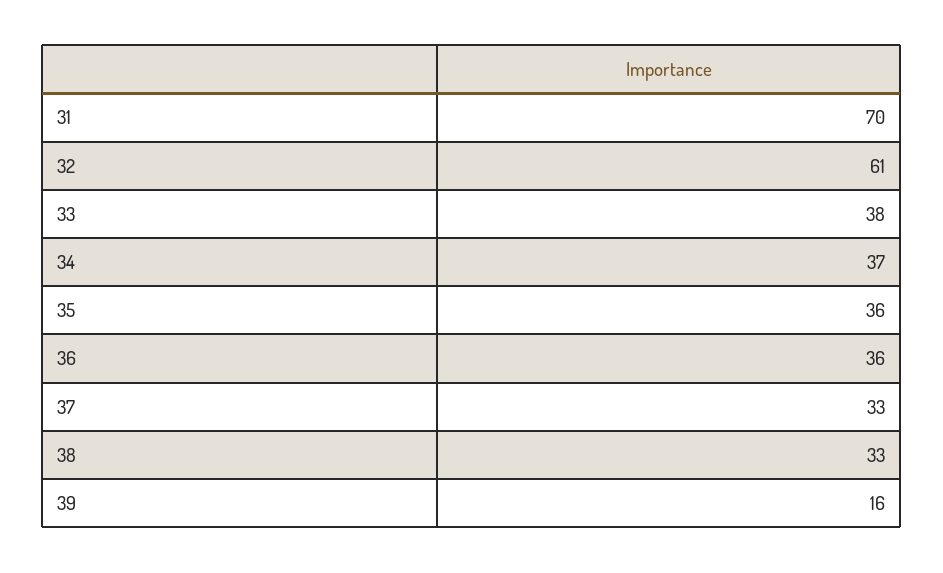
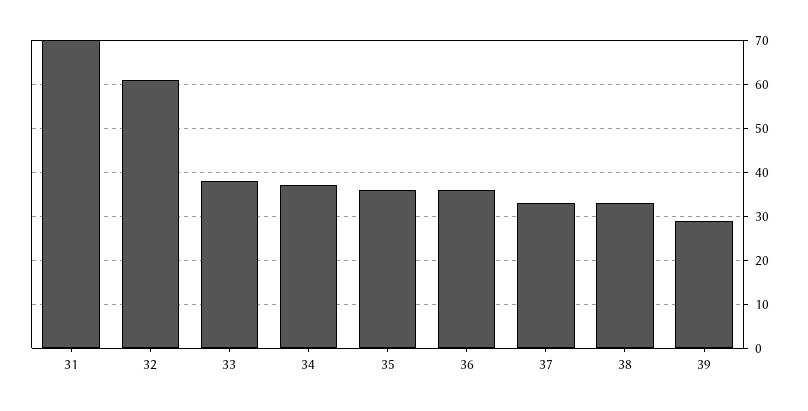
39: 16 -> 30

